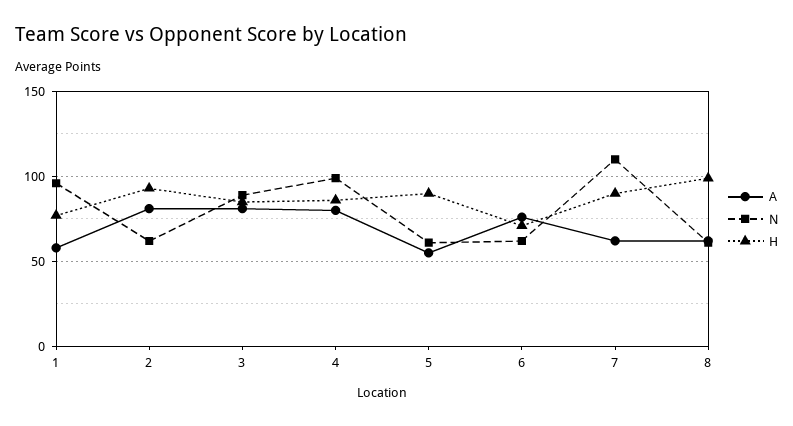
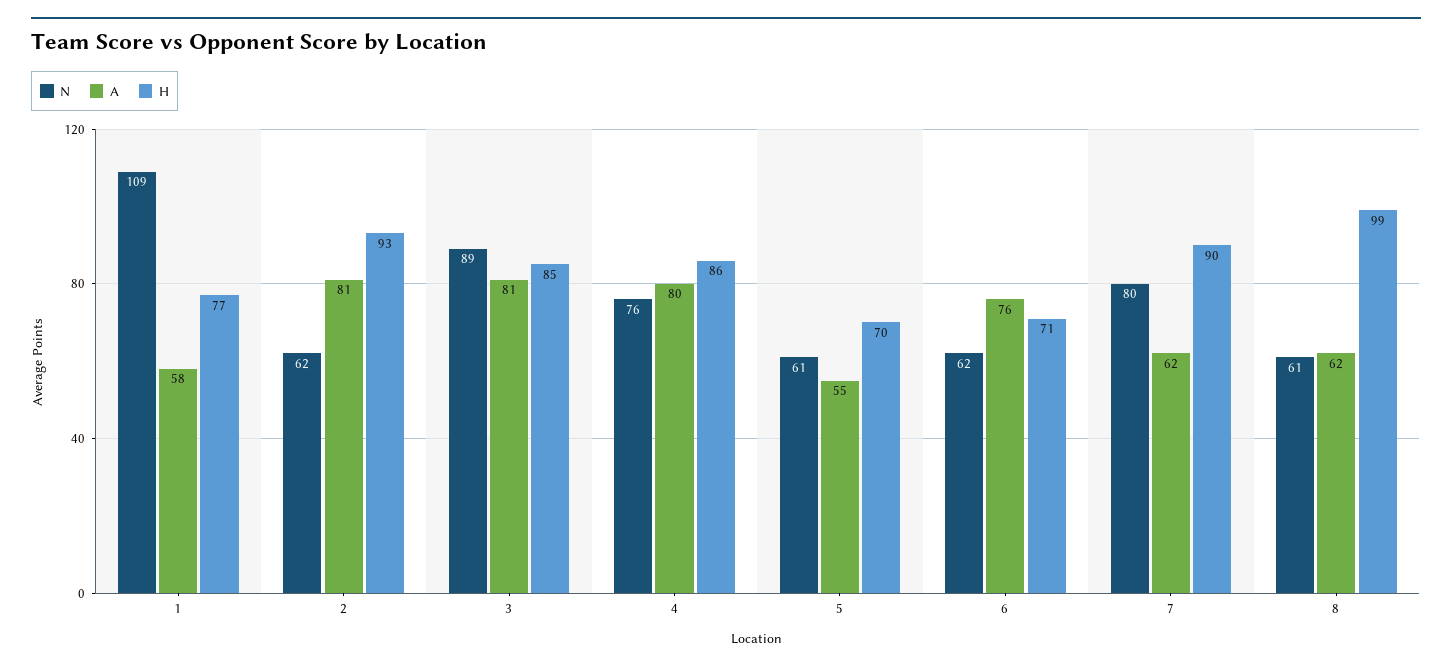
N, 1: 95 -> 109
N, 4: 100 -> 76
H, 5: 90 -> 70
N, 7: 110 -> 80

